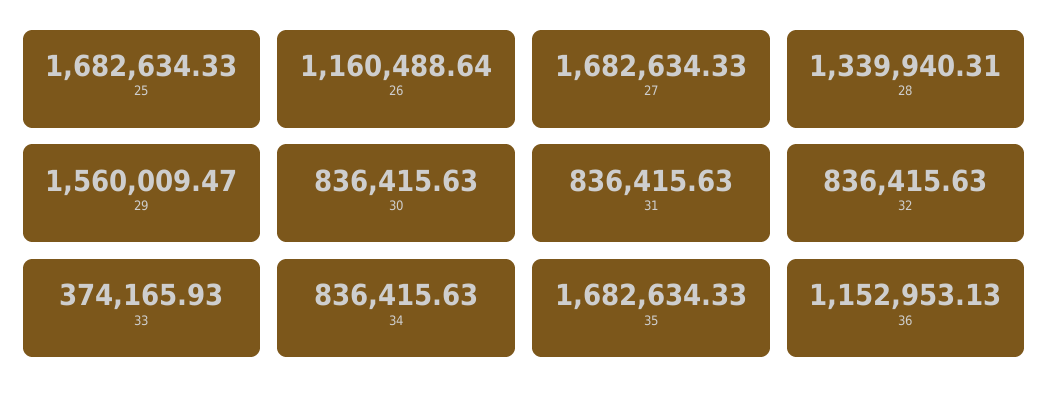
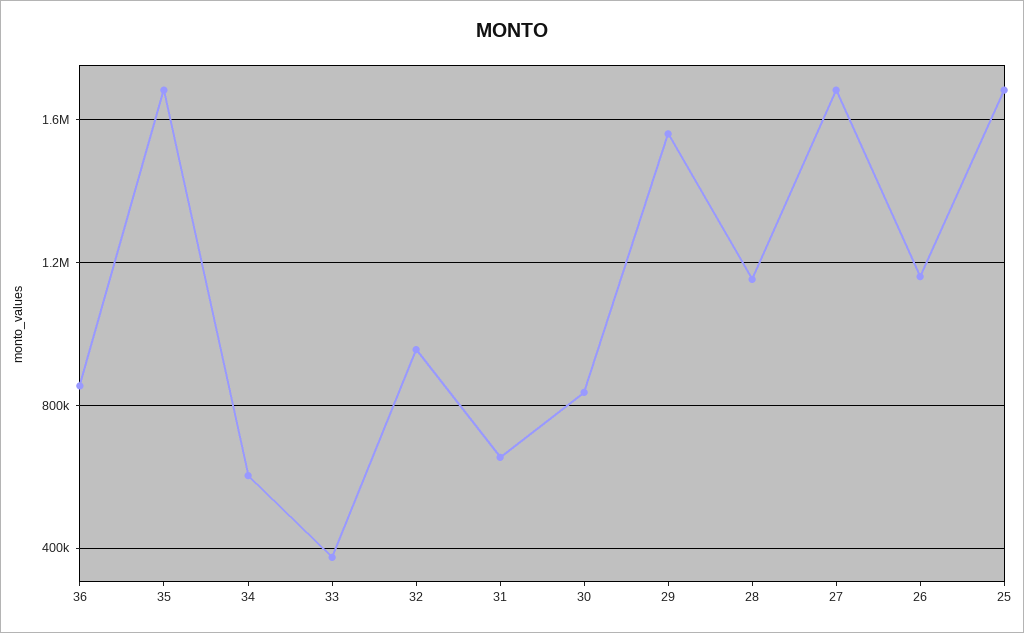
28: 1339940.31 -> 1150000
31: 836415.63 -> 650000
32: 836415.63 -> 950000
34: 836415.63 -> 600000
36: 1152953.13 -> 850000

